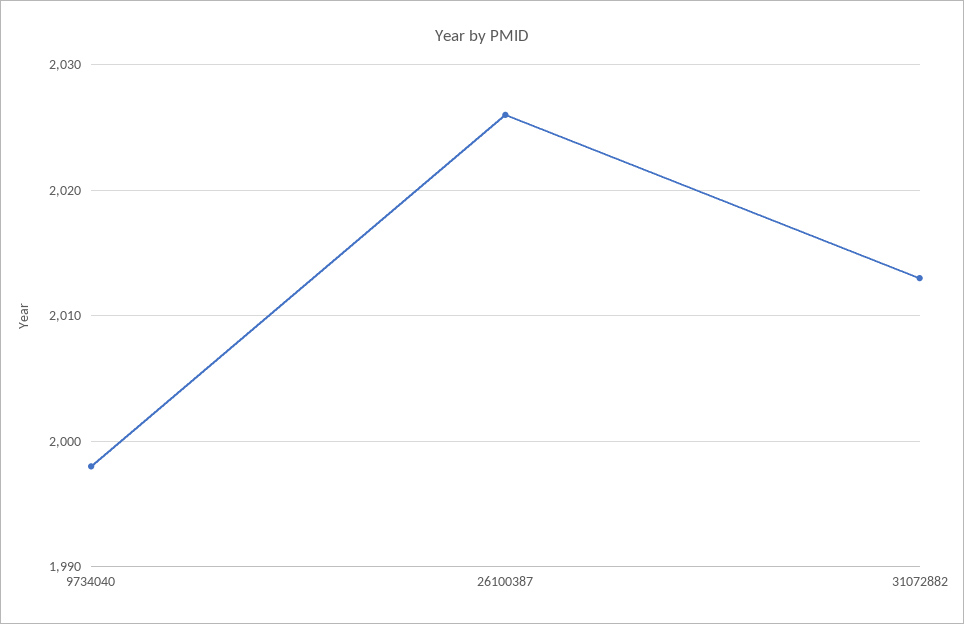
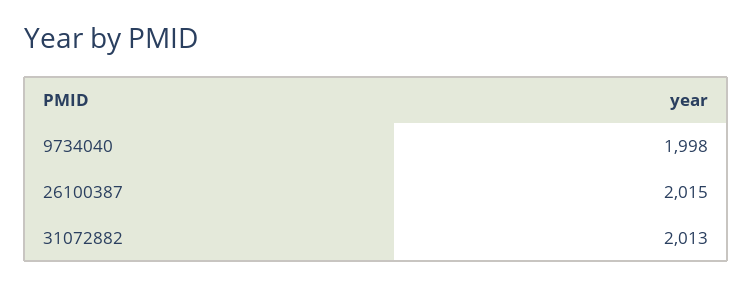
26100387: 2026 -> 2015

